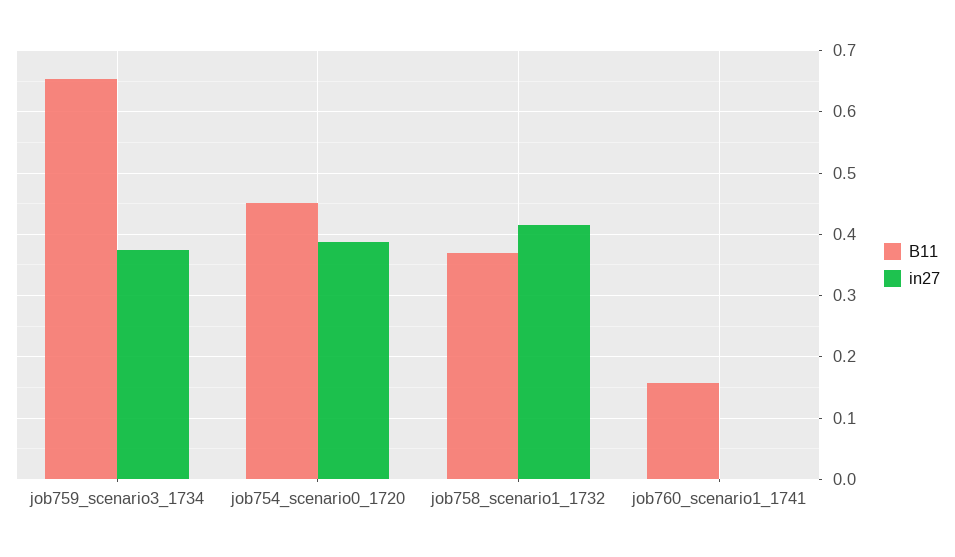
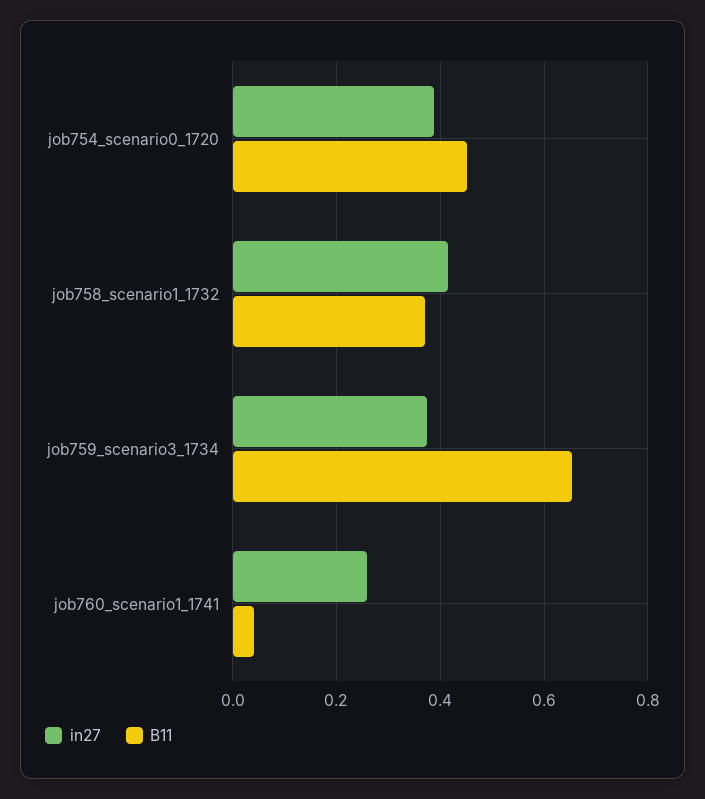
B11, job760_scenario1_1741: 0.16 -> 0.04
in27, job760_scenario1_1741: 0 -> 0.26

